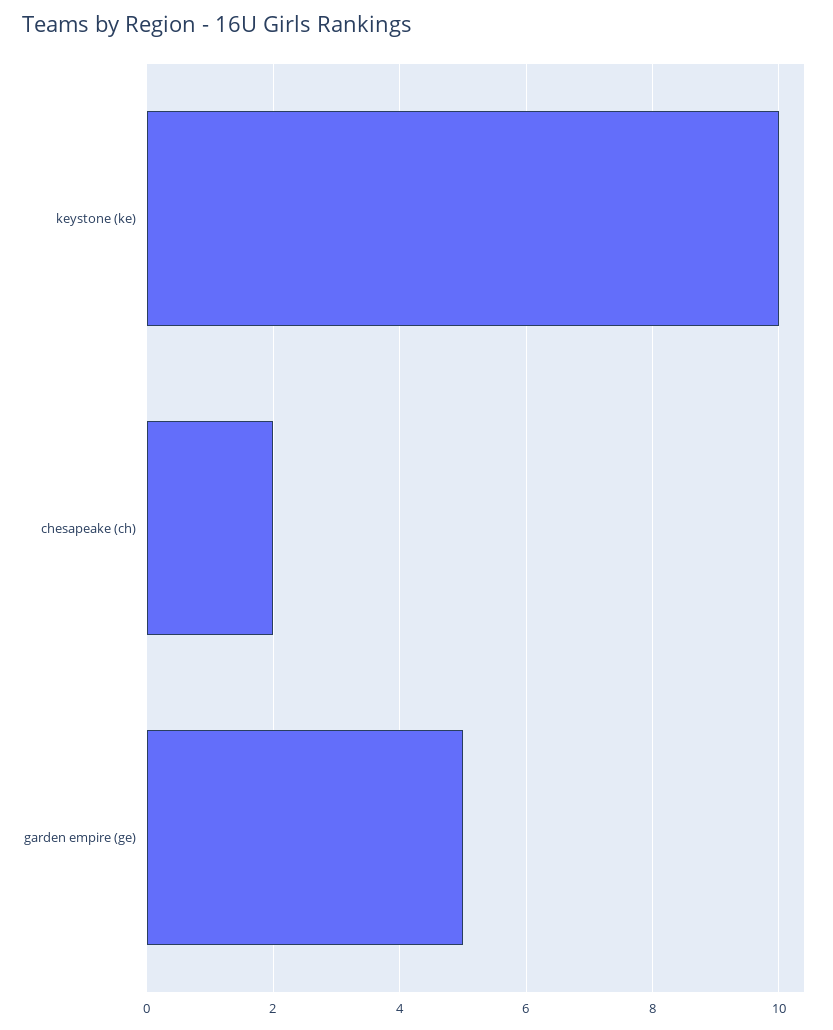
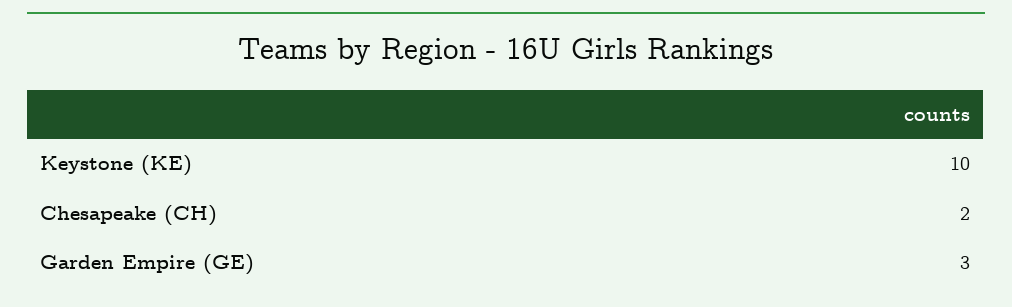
garden empire (ge): 5 -> 3

